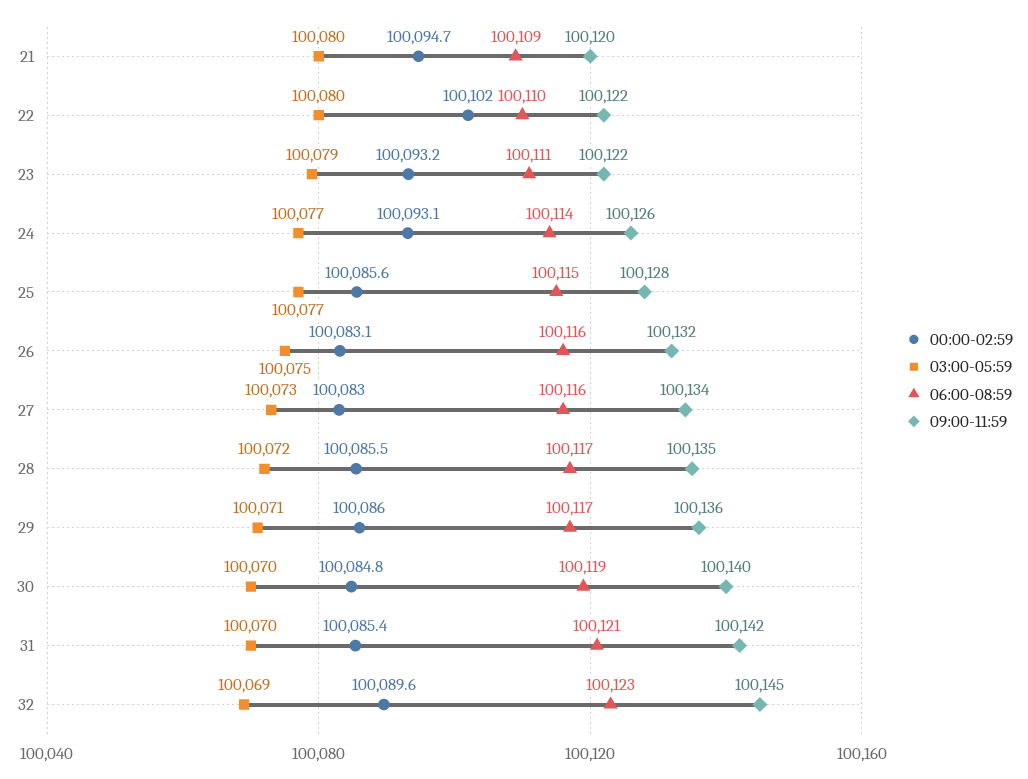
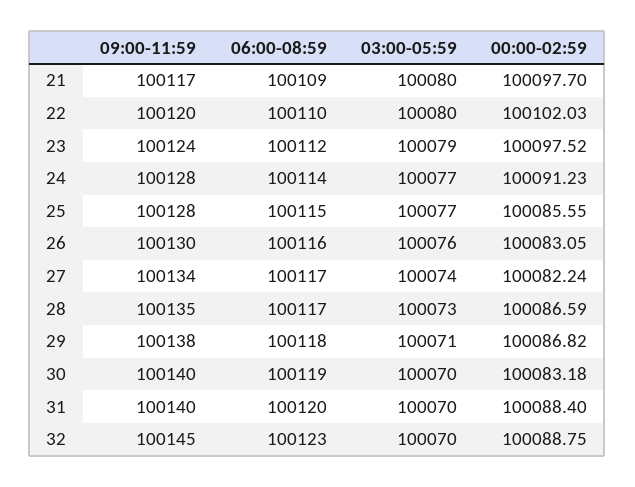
00:00-02:59, 21: 100094.7 -> 100097.7
09:00-11:59, 21: 100120 -> 100117
09:00-11:59, 22: 100122 -> 100120
00:00-02:59, 23: 100093.2 -> 100097.52
06:00-08:59, 23: 100111 -> 100112
09:00-11:59, 23: 100122 -> 100124
00:00-02:59, 24: 100093.1 -> 100091.23
09:00-11:59, 24: 100126 -> 100128
03:00-05:59, 26: 100075 -> 100076
09:00-11:59, 26: 100132 -> 100130
00:00-02:59, 27: 100083 -> 100082.24
03:00-05:59, 27: 100073 -> 100074
06:00-08:59, 27: 100116 -> 100117
00:00-02:59, 28: 100085.5 -> 100086.59
03:00-05:59, 28: 100072 -> 100073
00:00-02:59, 29: 100086 -> 100086.82
06:00-08:59, 29: 100117 -> 100118
09:00-11:59, 29: 100136 -> 100138
00:00-02:59, 30: 100084.8 -> 100083.18
00:00-02:59, 31: 100085.4 -> 100088.4
06:00-08:59, 31: 100121 -> 100120
09:00-11:59, 31: 100142 -> 100140
00:00-02:59, 32: 100089.6 -> 100088.75
03:00-05:59, 32: 100069 -> 100070

